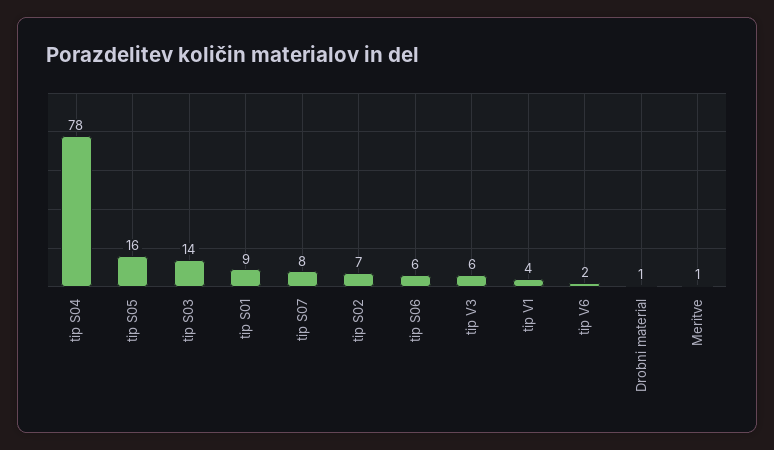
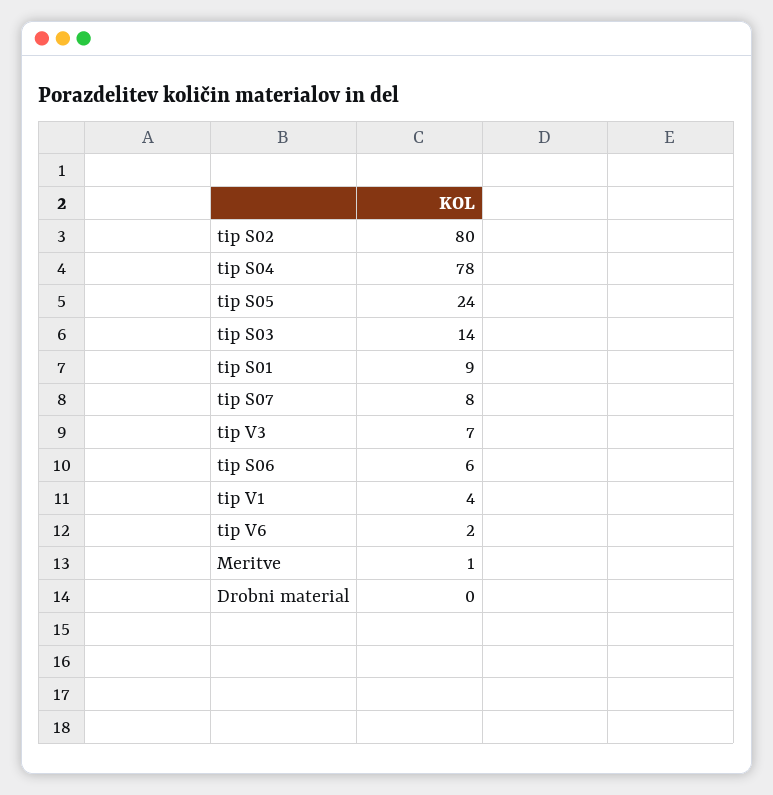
tip S05: 16 -> 24
tip S02: 7 -> 80
tip V3: 6 -> 7
Drobni material: 1 -> 0

